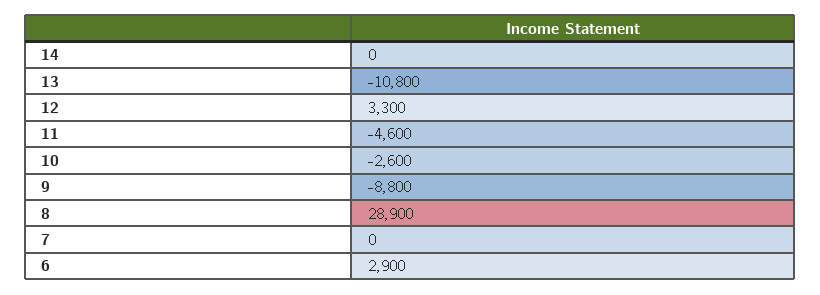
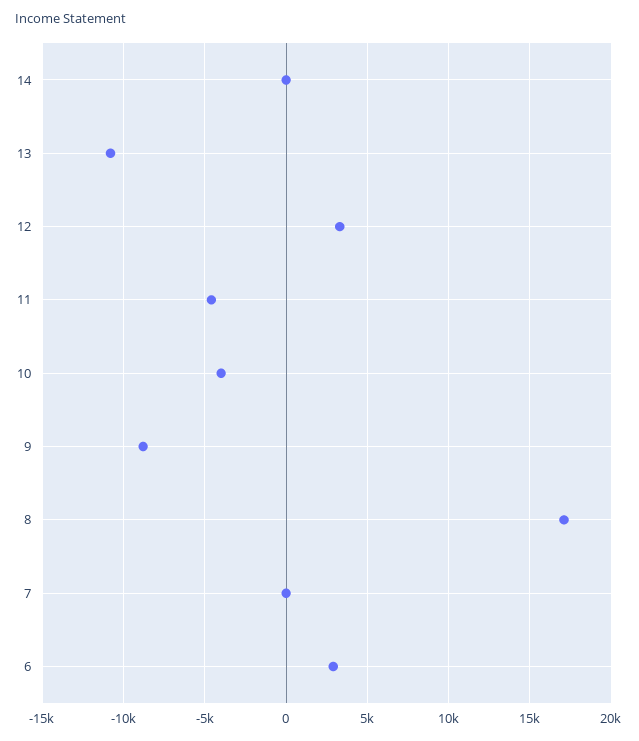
10: -2600 -> -4000
8: 28900 -> 17000

